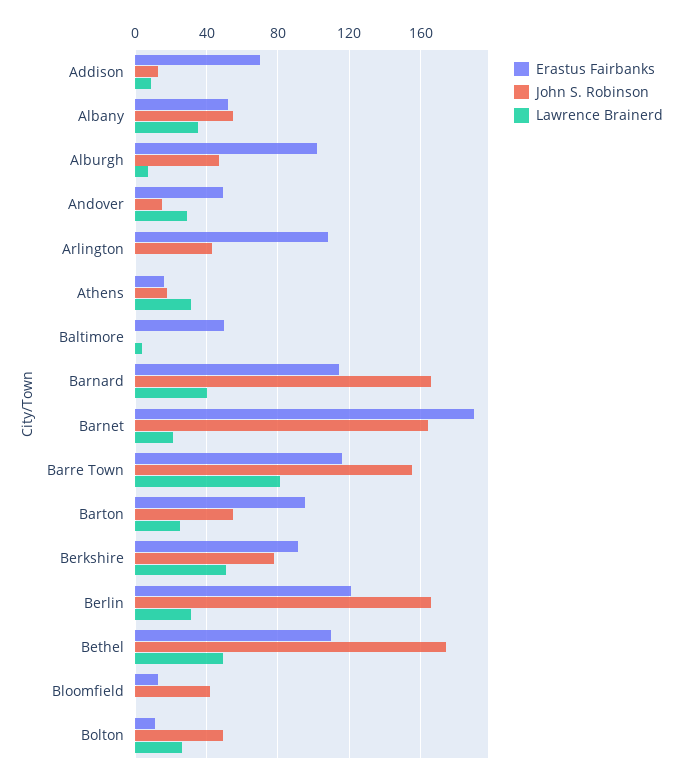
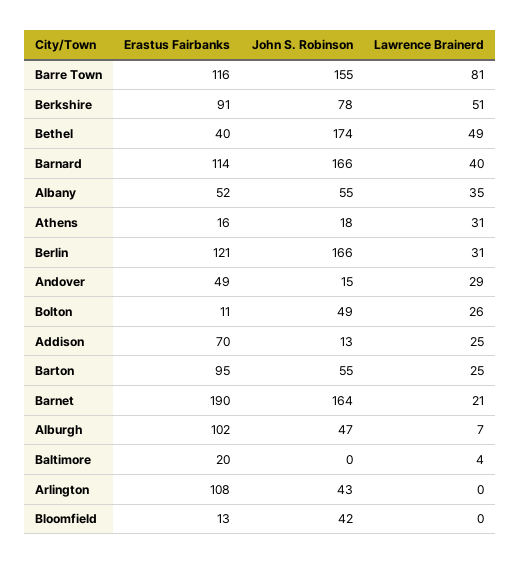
Lawrence Brainerd, Addison: 10 -> 25
Erastus Fairbanks, Baltimore: 50 -> 20
Erastus Fairbanks, Bethel: 110 -> 40

